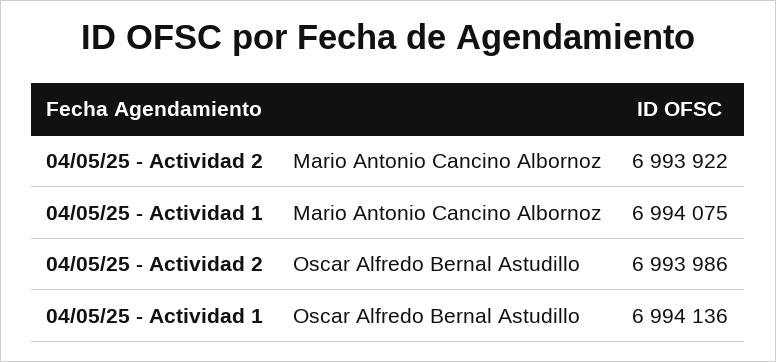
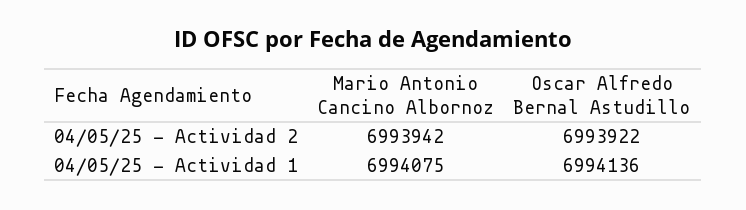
04/05/25 - Actividad 2, Mario Antonio Cancino Albornoz: 6993922 -> 6993942
04/05/25 - Actividad 2, Oscar Alfredo Bernal Astudillo: 6993986 -> 6993922

